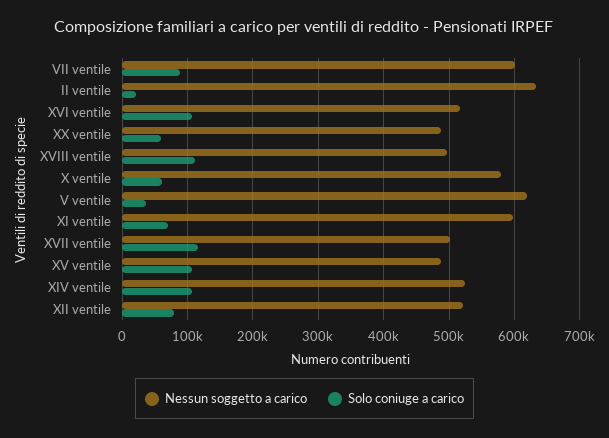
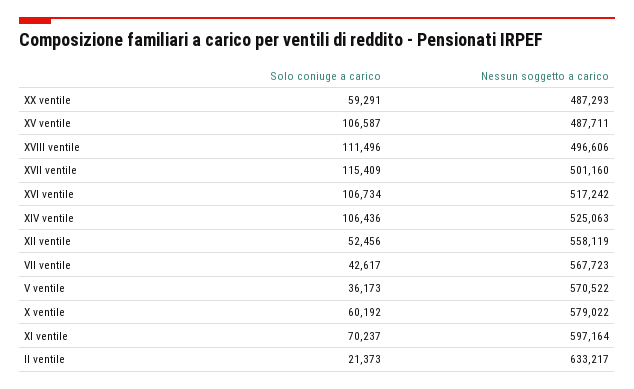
Nessun soggetto a carico, VII ventile: 600000 -> 567723
Solo coniuge a carico, VII ventile: 90000 -> 42617
Nessun soggetto a carico, V ventile: 620000 -> 570522
Nessun soggetto a carico, XII ventile: 520000 -> 558119
Solo coniuge a carico, XII ventile: 80000 -> 52456

